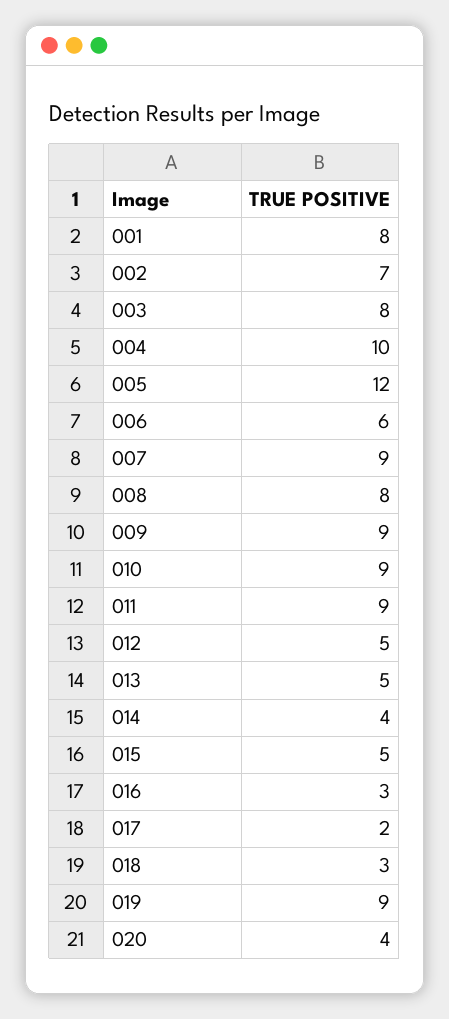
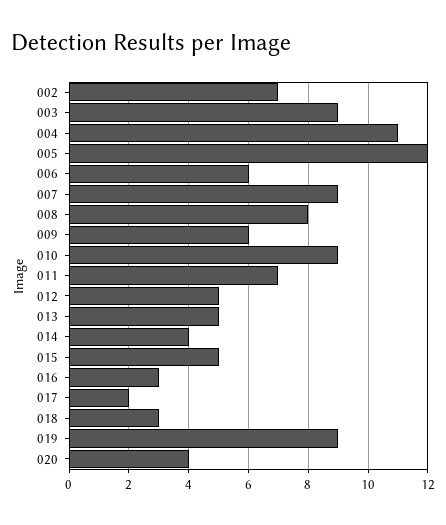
001: 8 -> none
003: 8 -> 9
004: 10 -> 11
009: 9 -> 6
011: 9 -> 7

